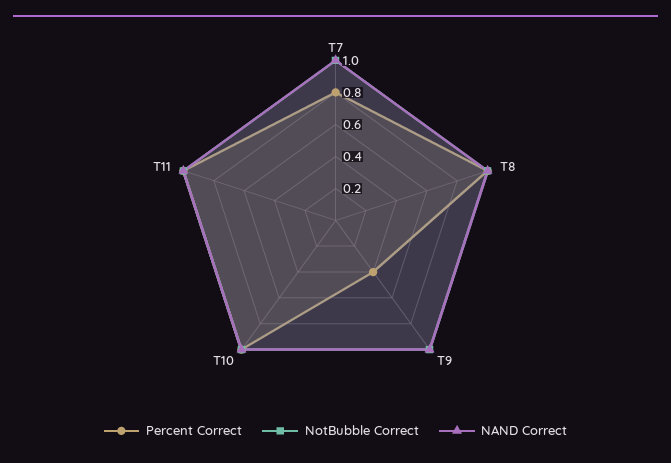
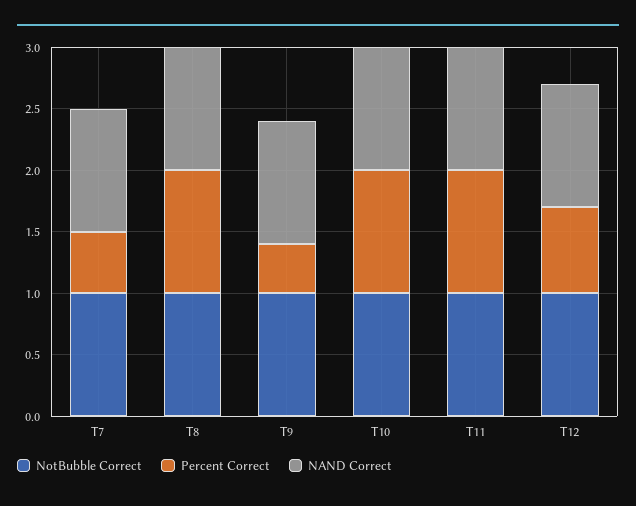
Percent Correct, T7: 0.8 -> 0.5
NotBubble Correct, T12: none -> 1
Percent Correct, T12: none -> 0.7
NAND Correct, T12: none -> 1

